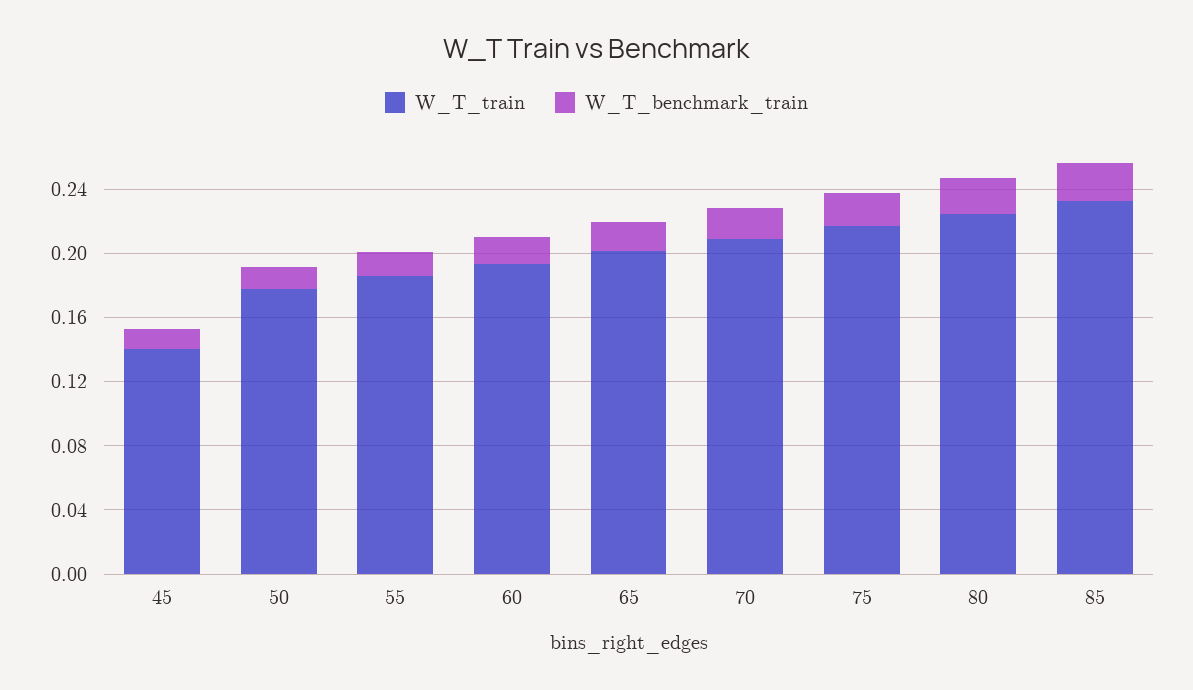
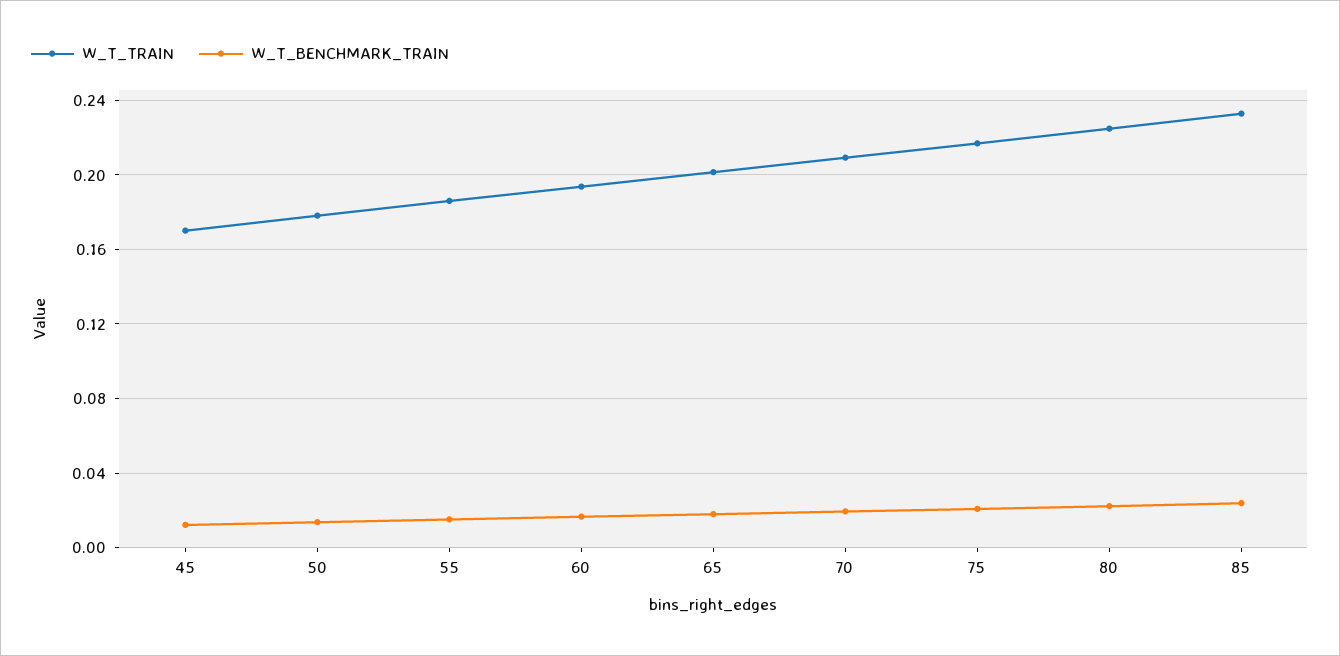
W_T_train, 45: 0.14 -> 0.17

